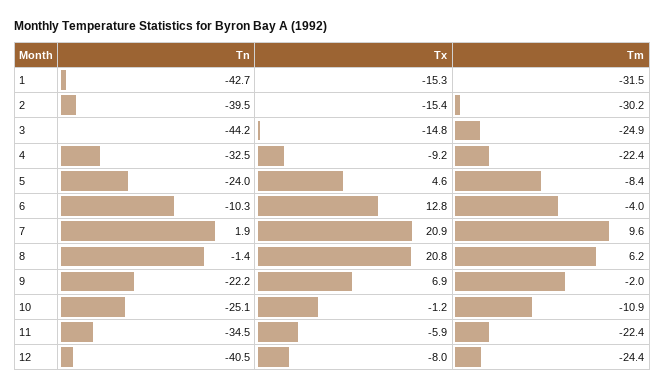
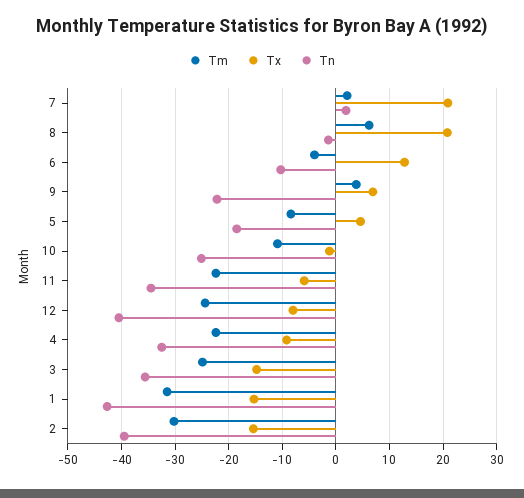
Tn, 3: -44.2 -> -36
Tn, 5: -24 -> -18
Tm, 7: 9.6 -> 2
Tm, 9: -2 -> 4

